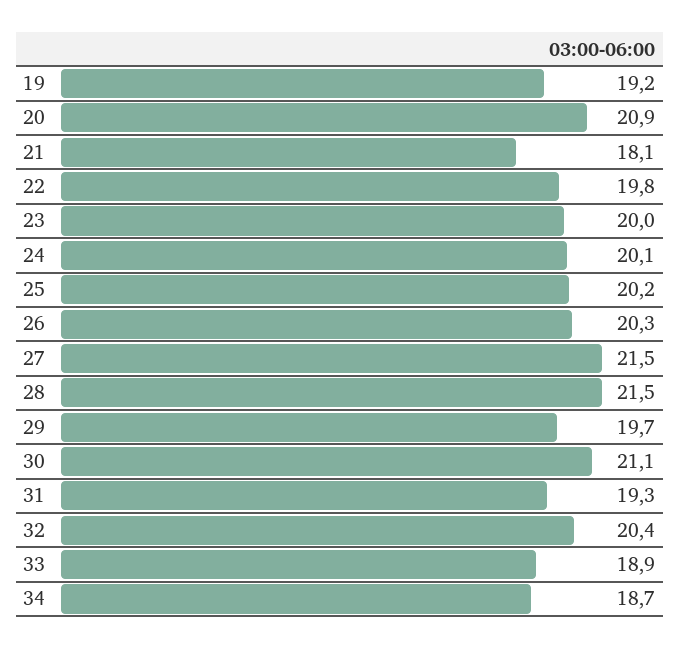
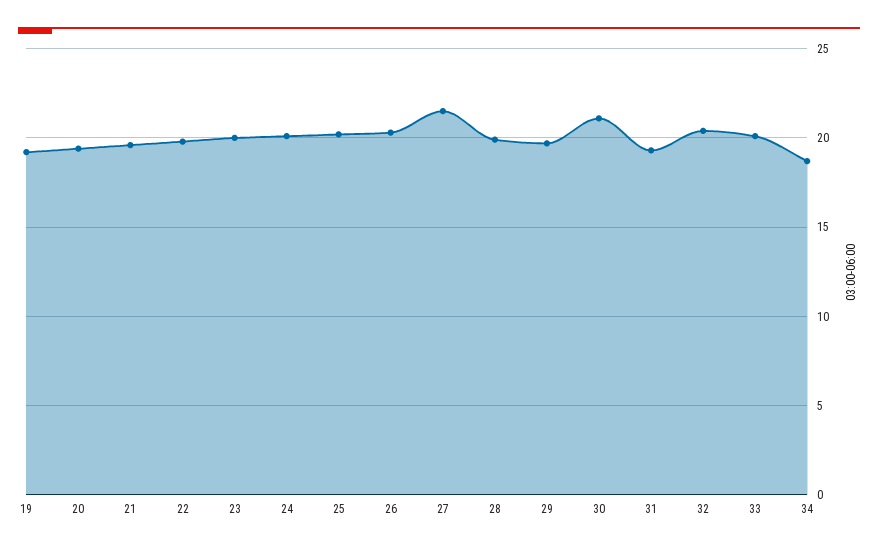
20: 20.9 -> 19.5
21: 18.1 -> 19.5
28: 21.5 -> 20
33: 18.9 -> 20

